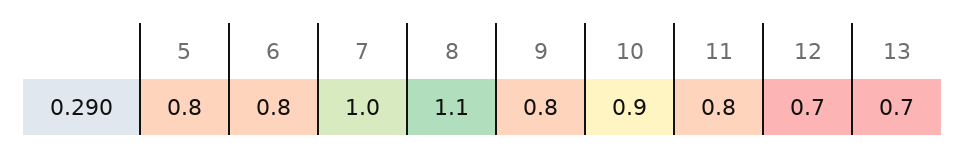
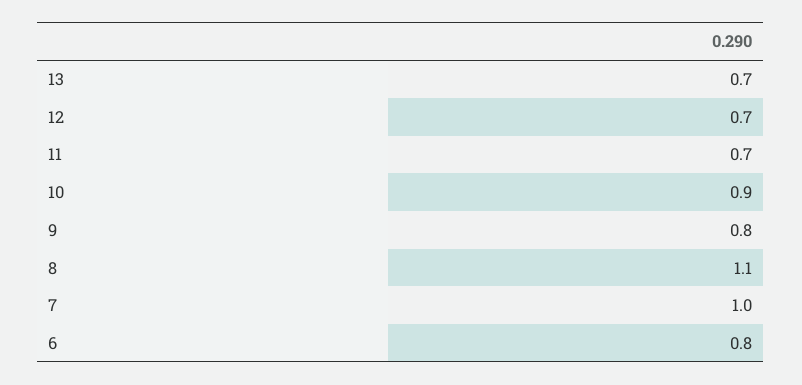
5: 0.8 -> none
11: 0.8 -> 0.7

